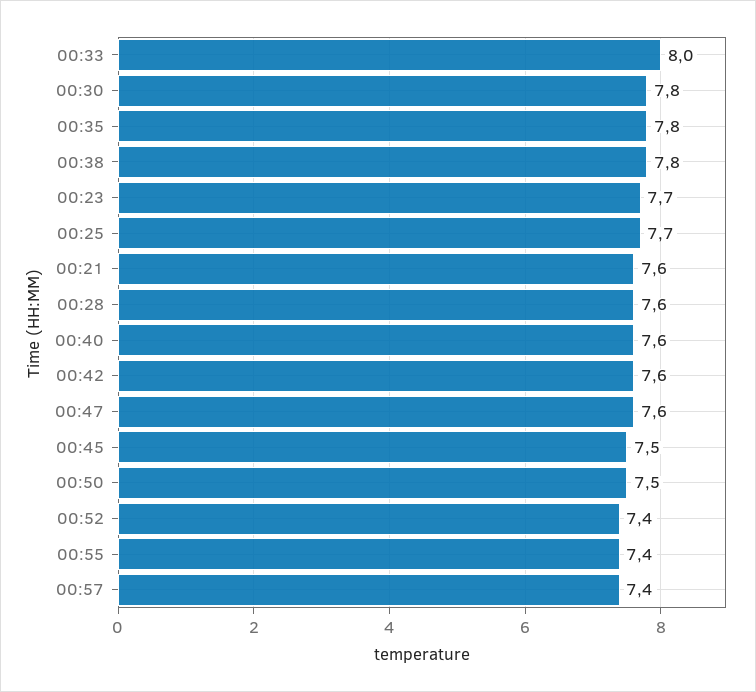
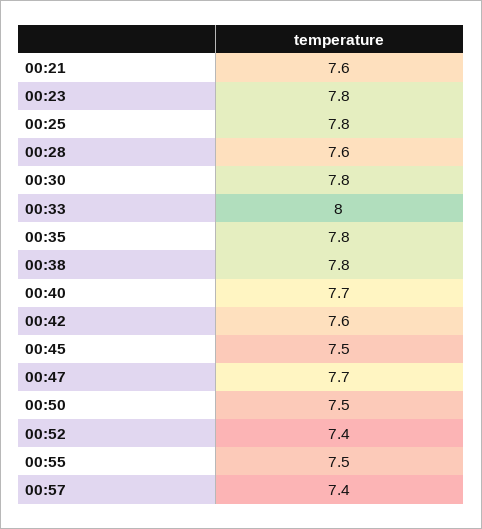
00:23: 7.7 -> 7.8
00:25: 7.7 -> 7.8
00:40: 7.6 -> 7.7
00:47: 7.6 -> 7.7
00:55: 7.4 -> 7.5

